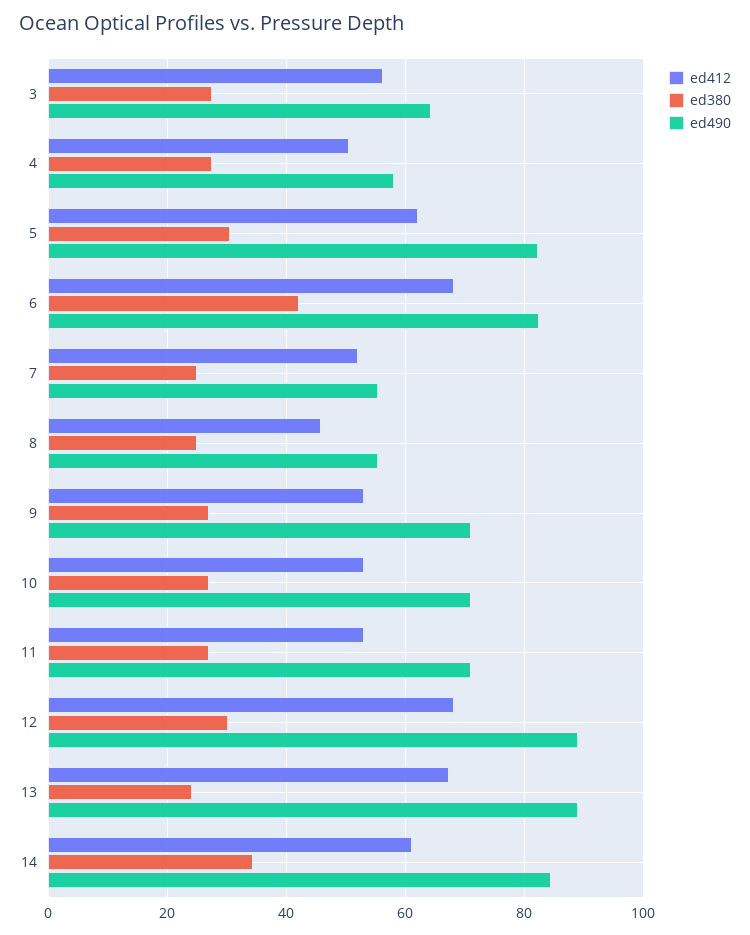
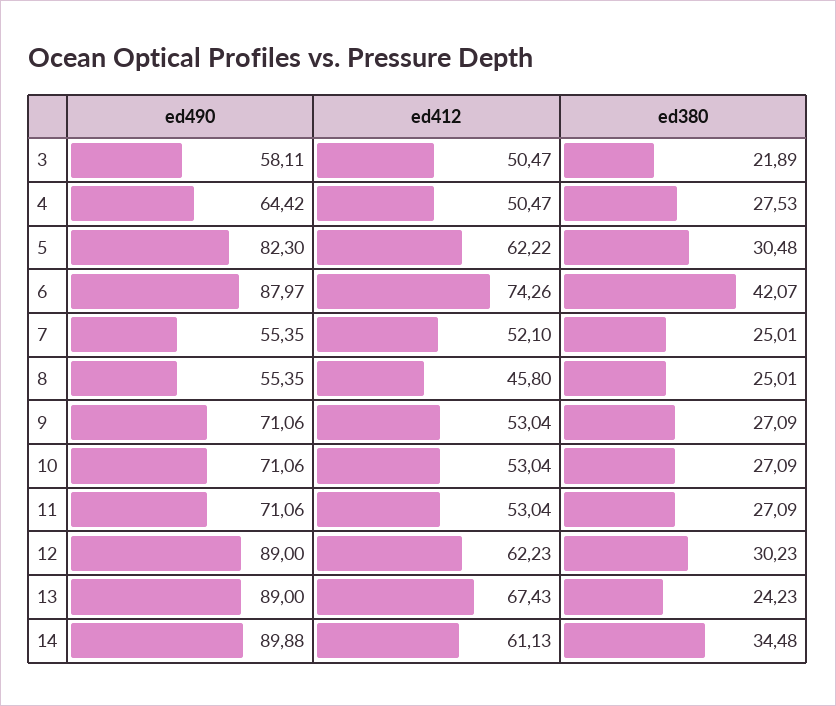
ed412, 3: 56 -> 50.47
ed380, 3: 28 -> 21.89
ed490, 3: 64 -> 58.11
ed490, 4: 58 -> 64.42
ed412, 6: 68 -> 74.26
ed490, 6: 82 -> 87.97
ed412, 12: 68 -> 62.23
ed490, 14: 84 -> 89.88

